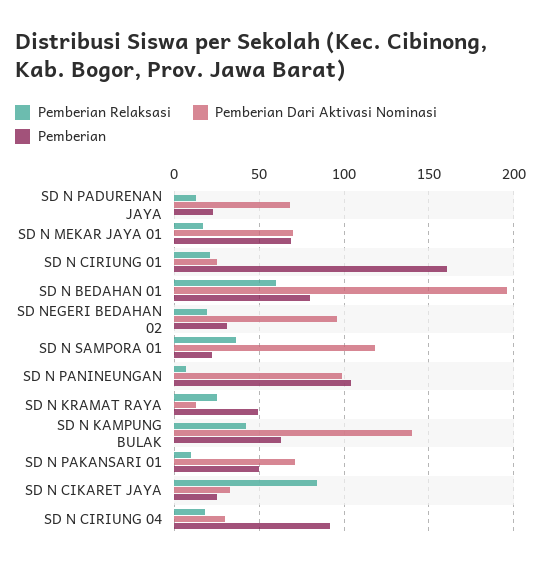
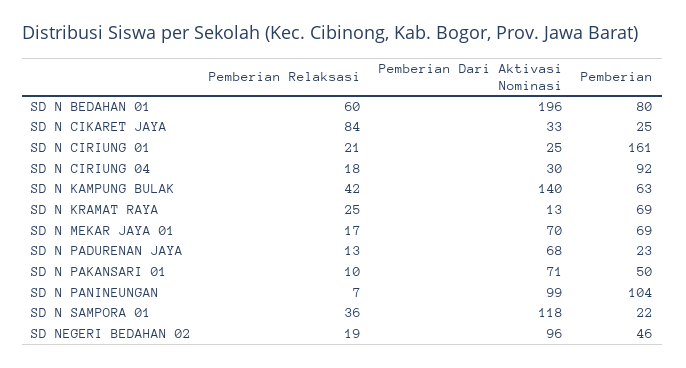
Pemberian, SD NEGERI BEDAHAN 02: 30 -> 46
Pemberian, SD N KRAMAT RAYA: 50 -> 69

